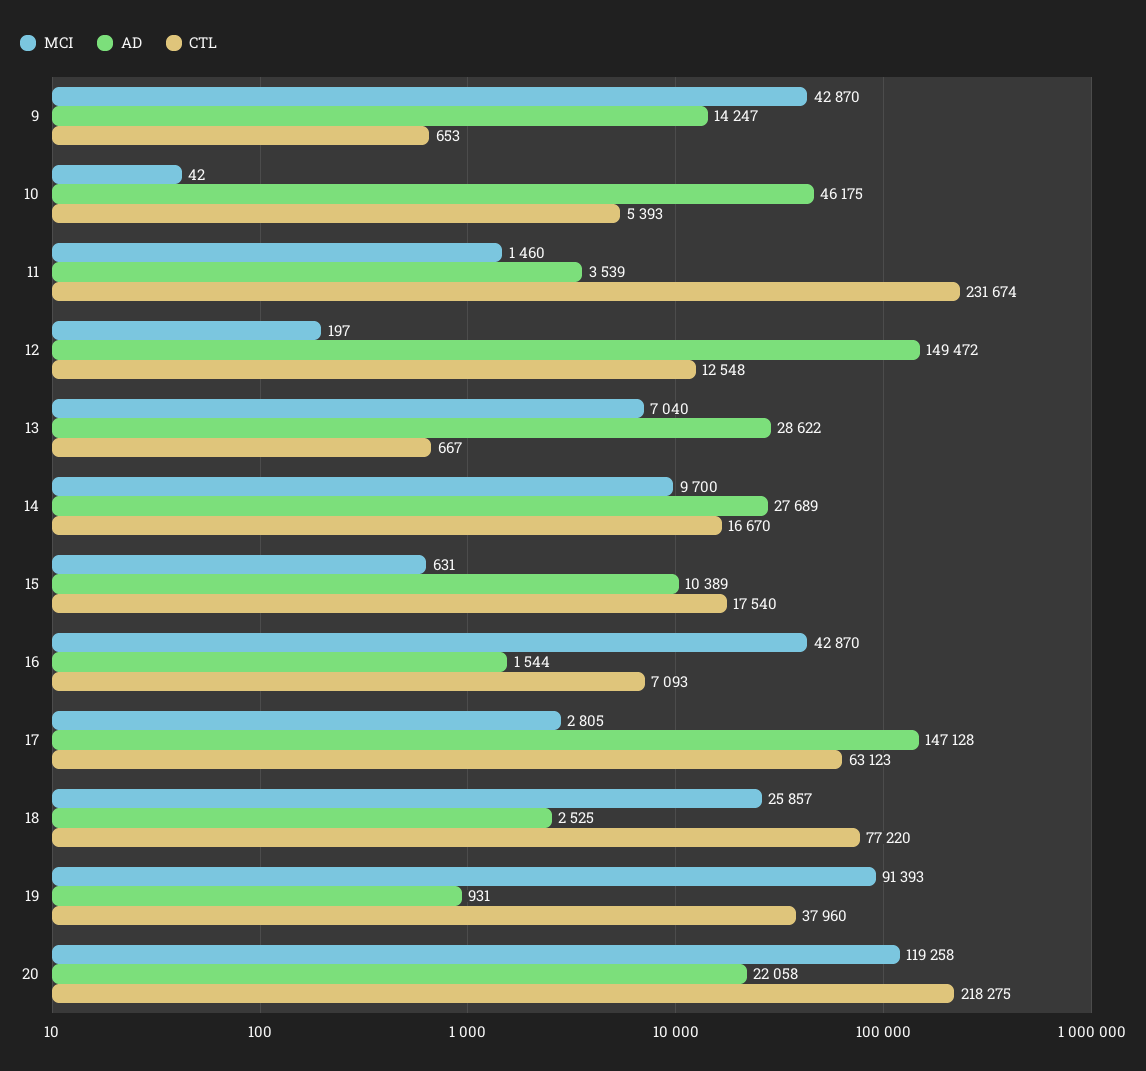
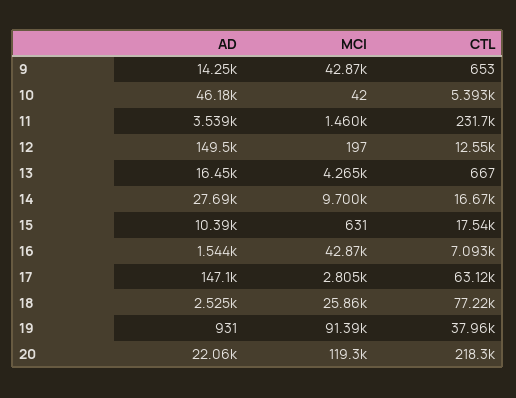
MCI, 13: 7040 -> 4265
AD, 13: 28622 -> 16450

